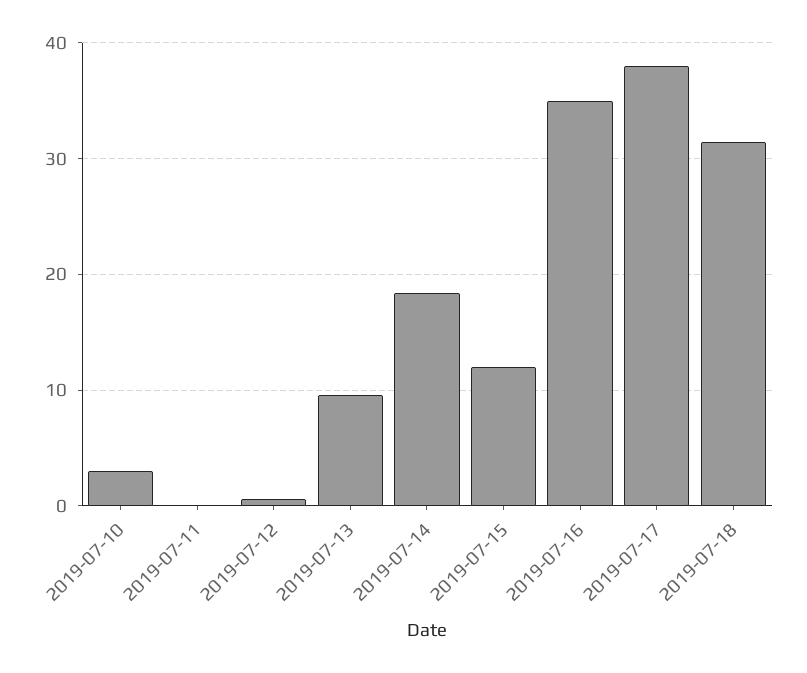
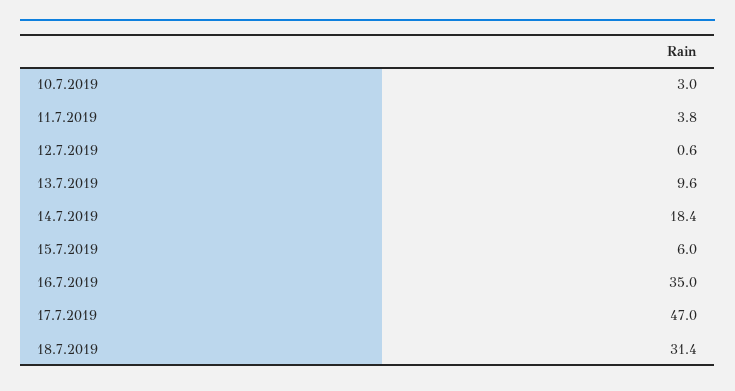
2019-07-11: 0 -> 3.8
2019-07-15: 12 -> 6
2019-07-17: 38 -> 47

